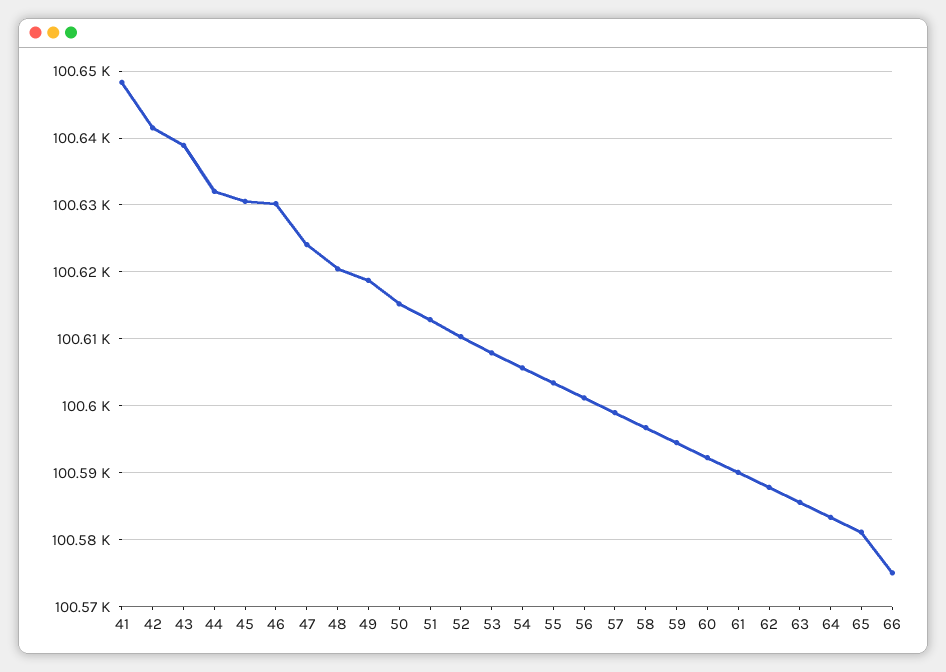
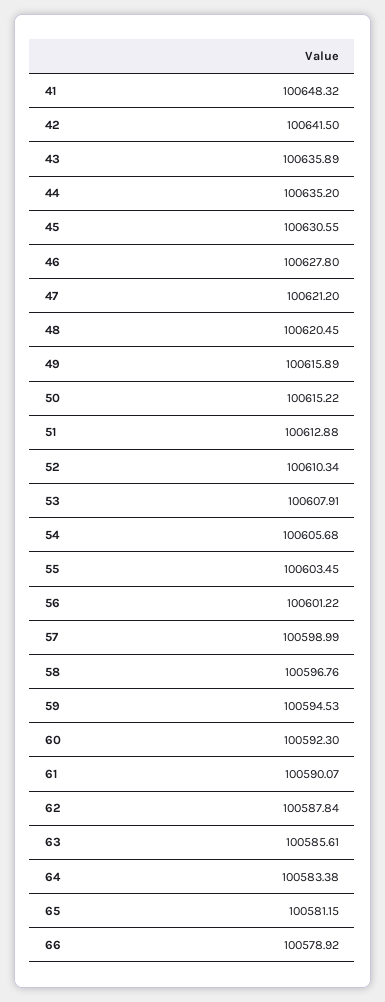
43: 100639 -> 100635.89
44: 100632 -> 100635.2
46: 100630 -> 100627.8
47: 100624 -> 100621.2
49: 100619 -> 100615.89
66: 100575 -> 100578.92

